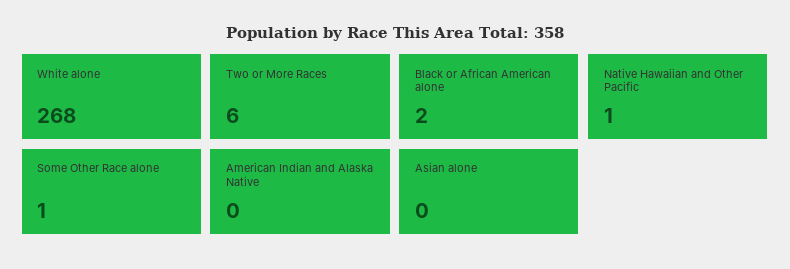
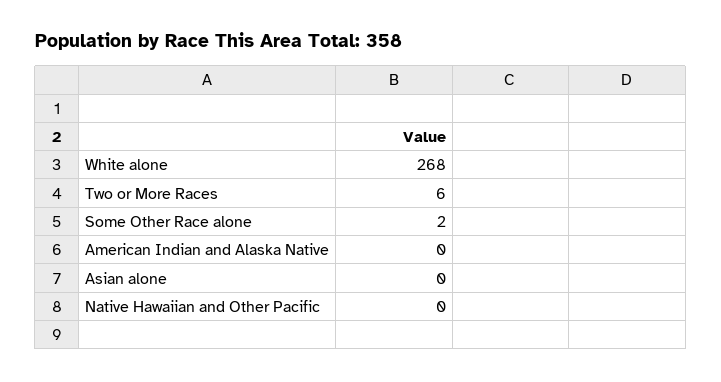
Black or African American alone: 2 -> none
Native Hawaiian and Other Pacific: 1 -> 0
Some Other Race alone: 1 -> 2

